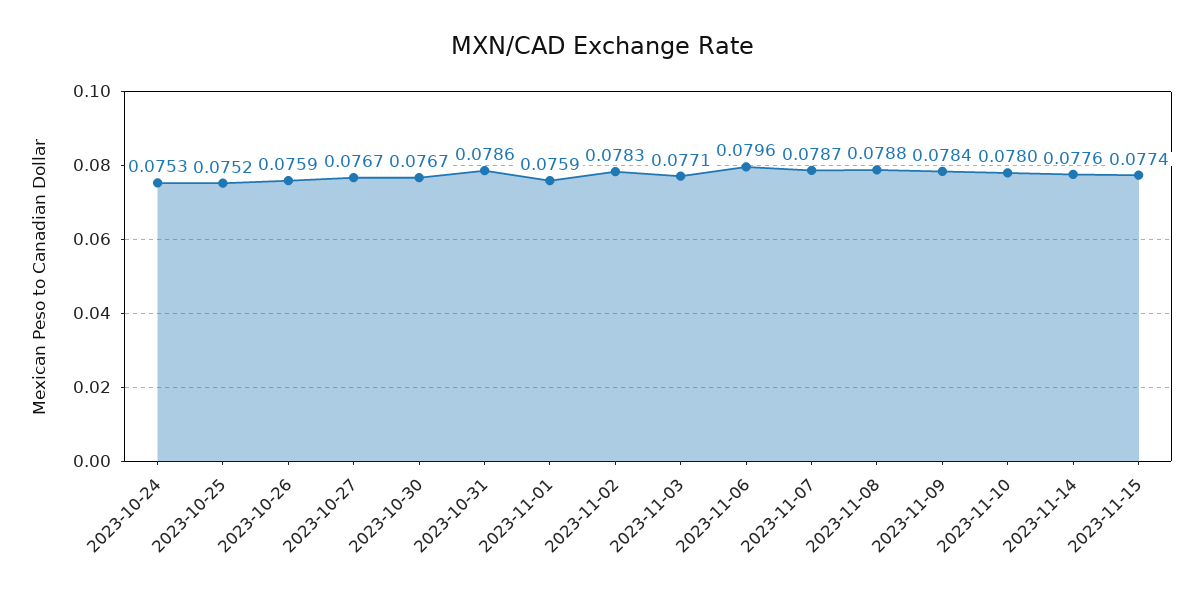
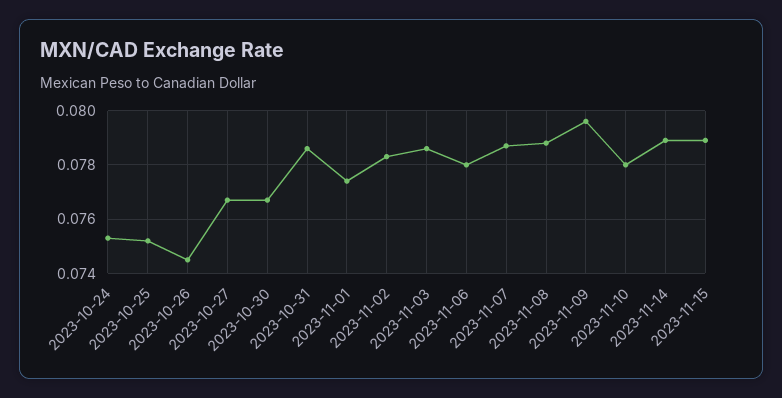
2023-10-26: 0.0759 -> 0.0745
2023-11-01: 0.0759 -> 0.0775
2023-11-03: 0.0771 -> 0.0785
2023-11-06: 0.0796 -> 0.078
2023-11-09: 0.0784 -> 0.0795
2023-11-14: 0.0776 -> 0.079
2023-11-15: 0.0774 -> 0.079

